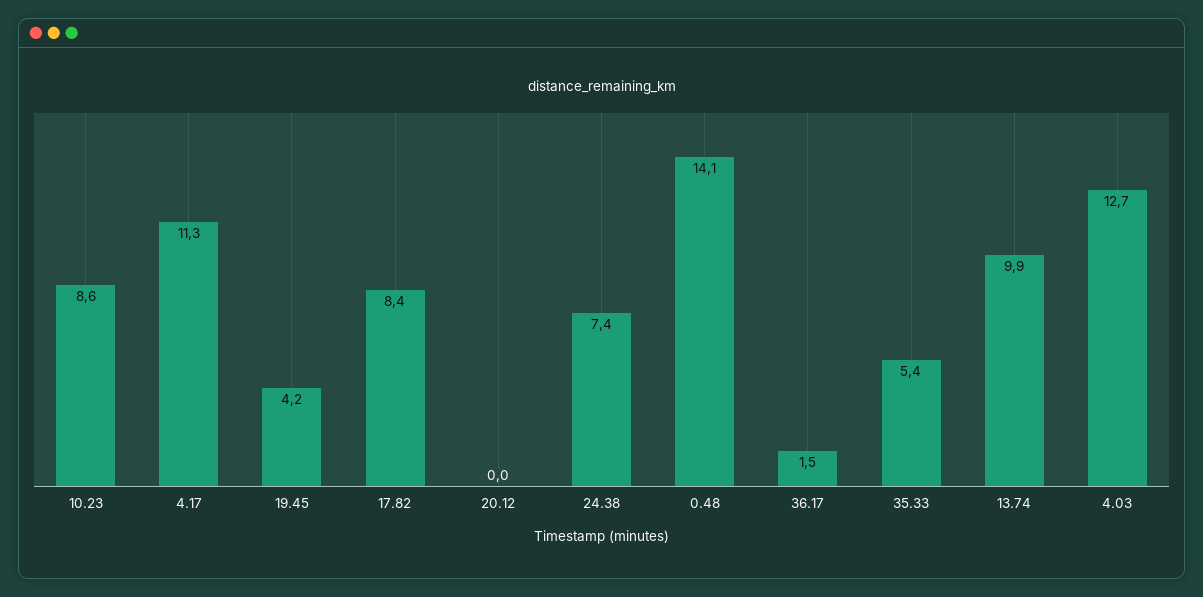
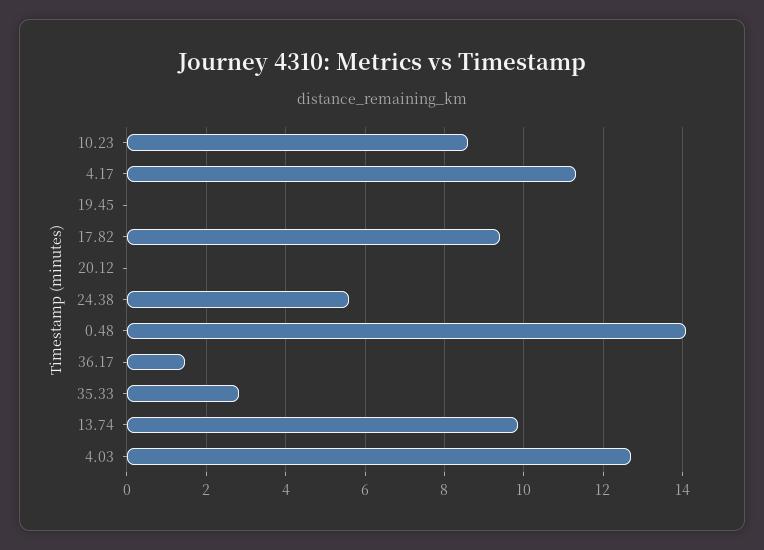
19.45: 4.2 -> 0
17.82: 8.4 -> 9.4
24.38: 7.4 -> 5.6
35.33: 5.4 -> 2.8

